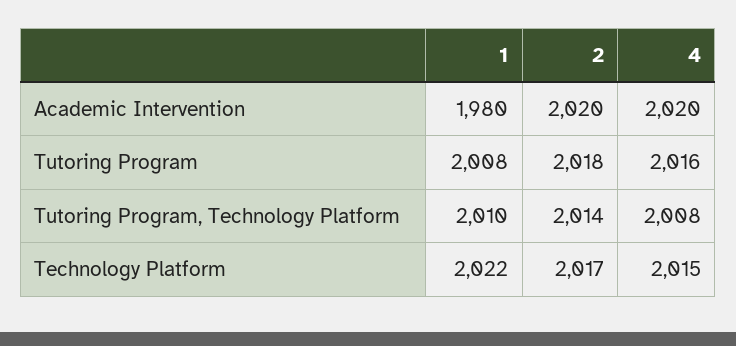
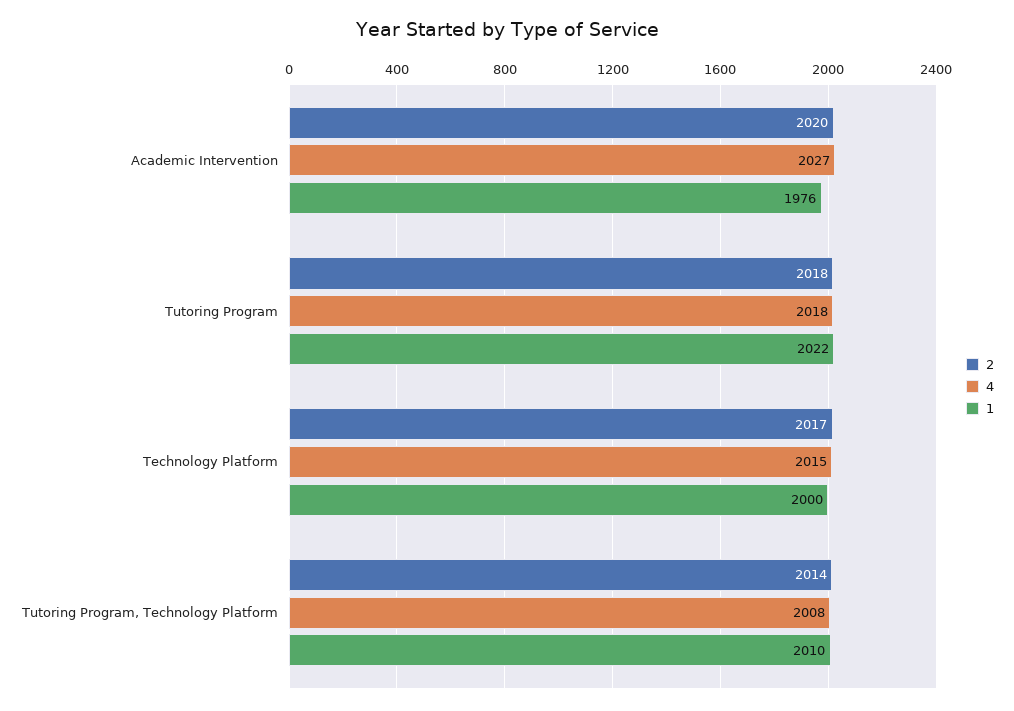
1, Academic Intervention: 1980 -> 1976
4, Academic Intervention: 2020 -> 2027
1, Tutoring Program: 2008 -> 2022
4, Tutoring Program: 2016 -> 2018
1, Technology Platform: 2022 -> 2000

